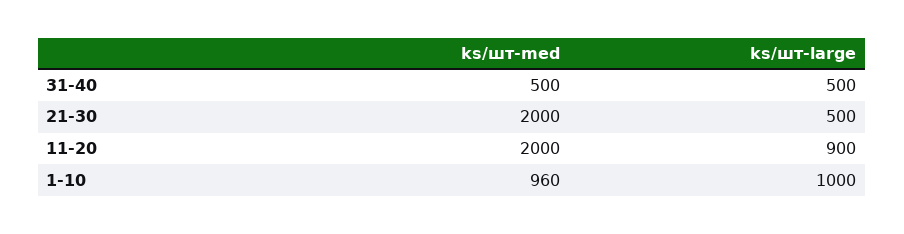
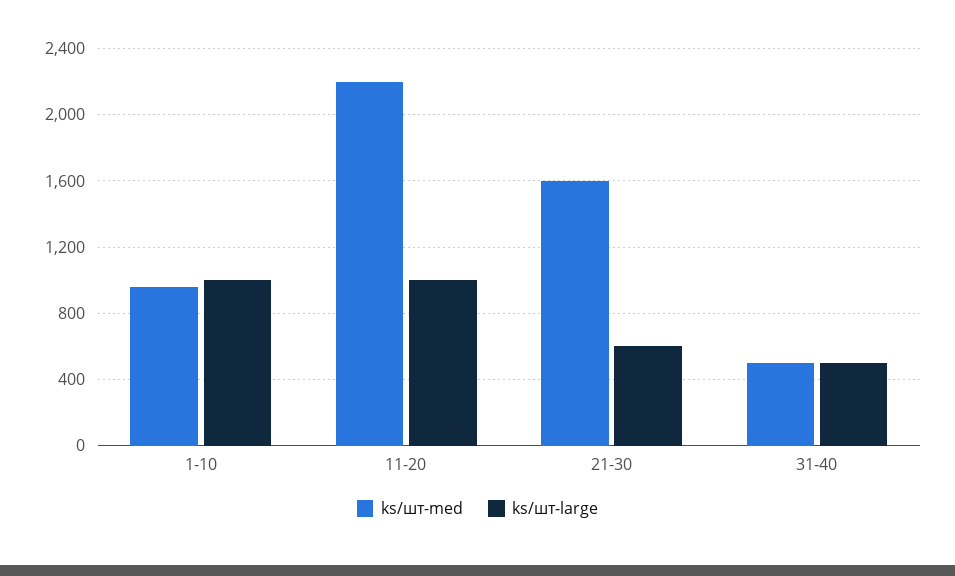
ks/шт-med, 21-30: 2000 -> 1600
ks/шт-large, 21-30: 500 -> 600
ks/шт-med, 11-20: 2000 -> 2200
ks/шт-large, 11-20: 900 -> 1000

